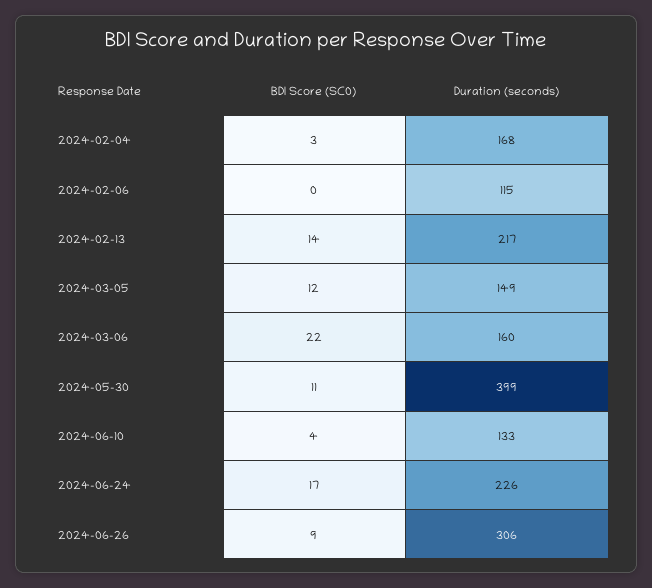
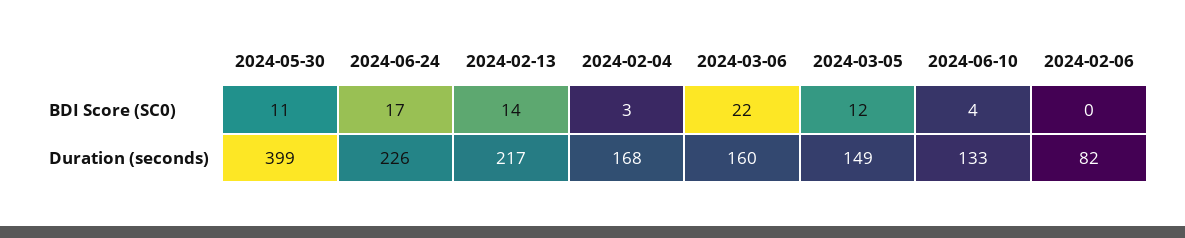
Duration (seconds), 2024-02-06: 115 -> 82
BDI Score (SC0), 2024-06-26: 9 -> none
Duration (seconds), 2024-06-26: 306 -> none

